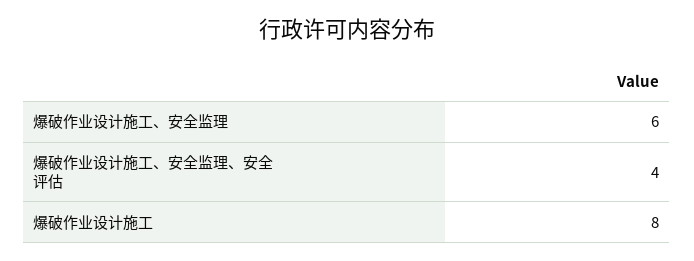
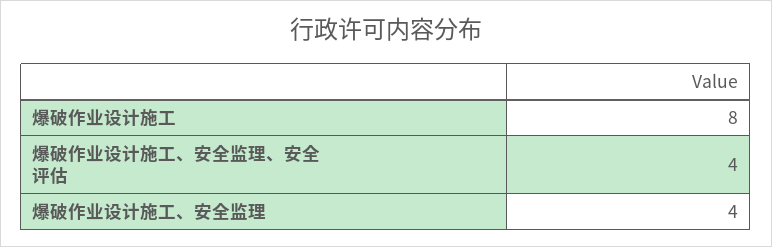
爆破作业设计施工、安全监理: 6 -> 4

